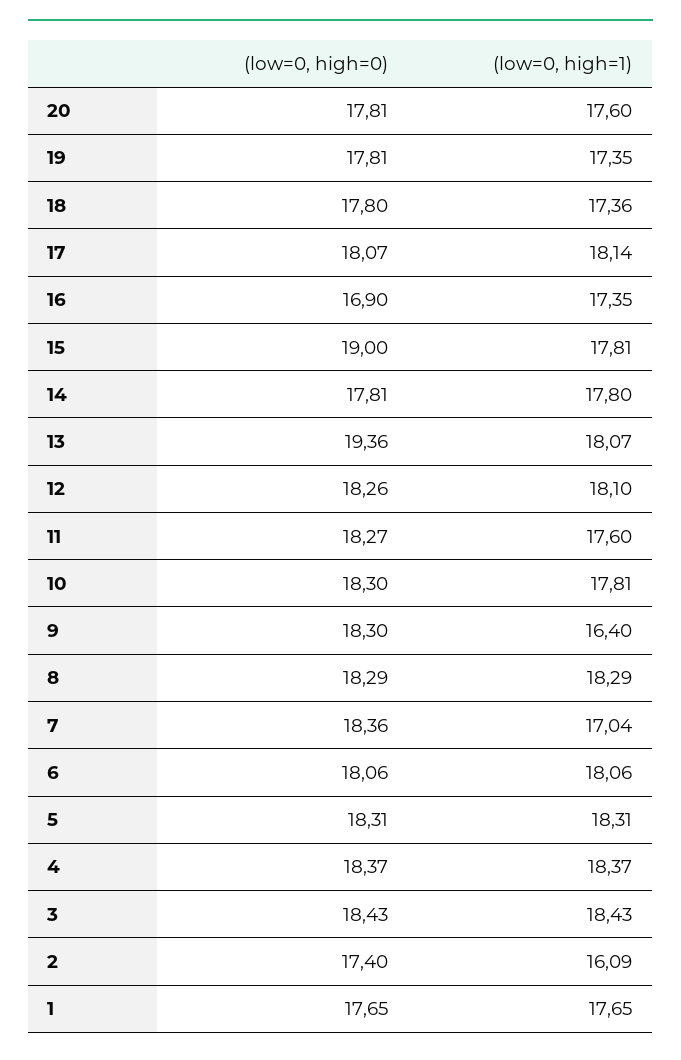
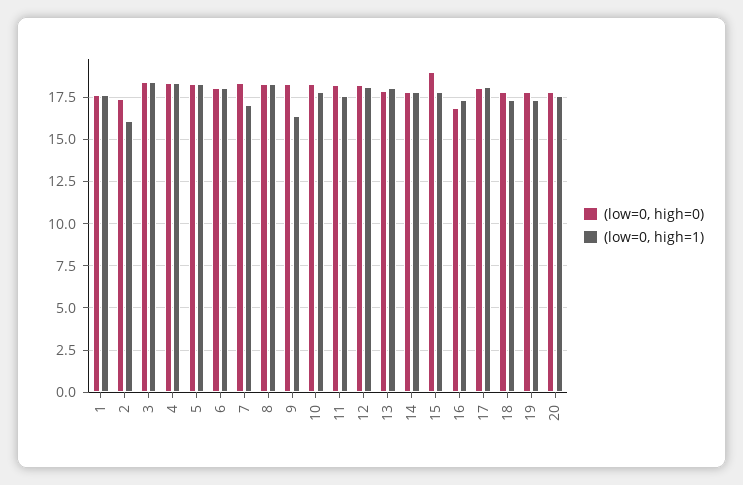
(low=0, high=0), 13: 19.36 -> 18

